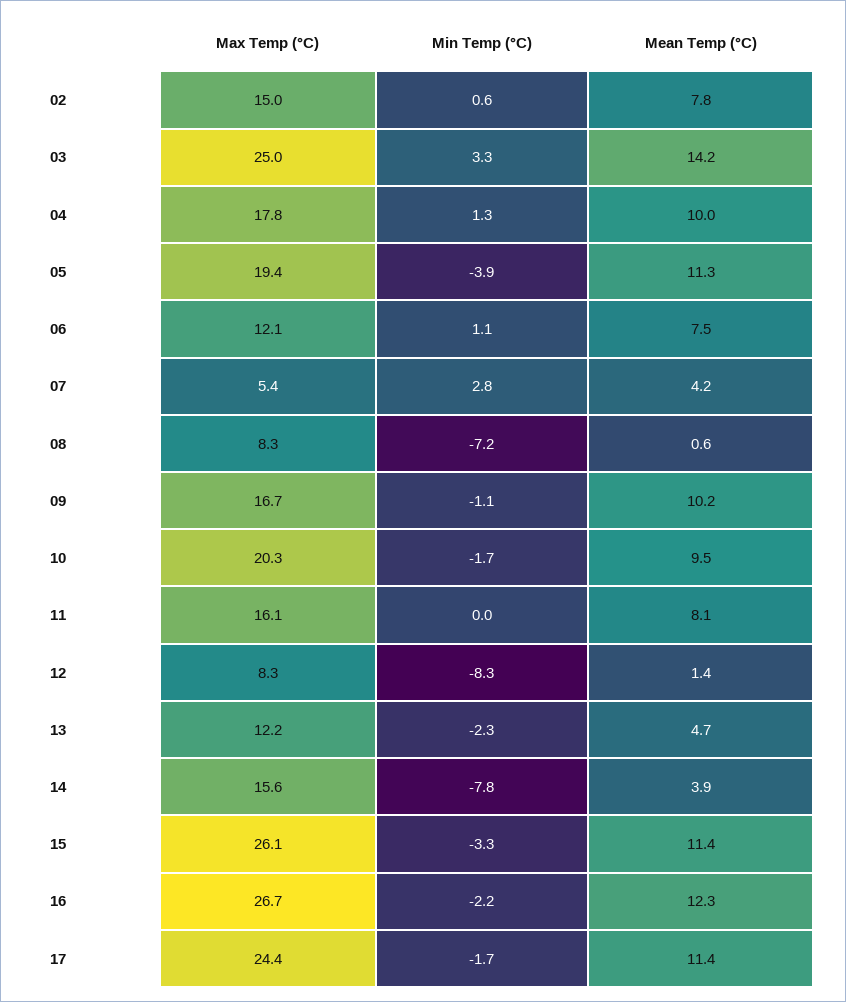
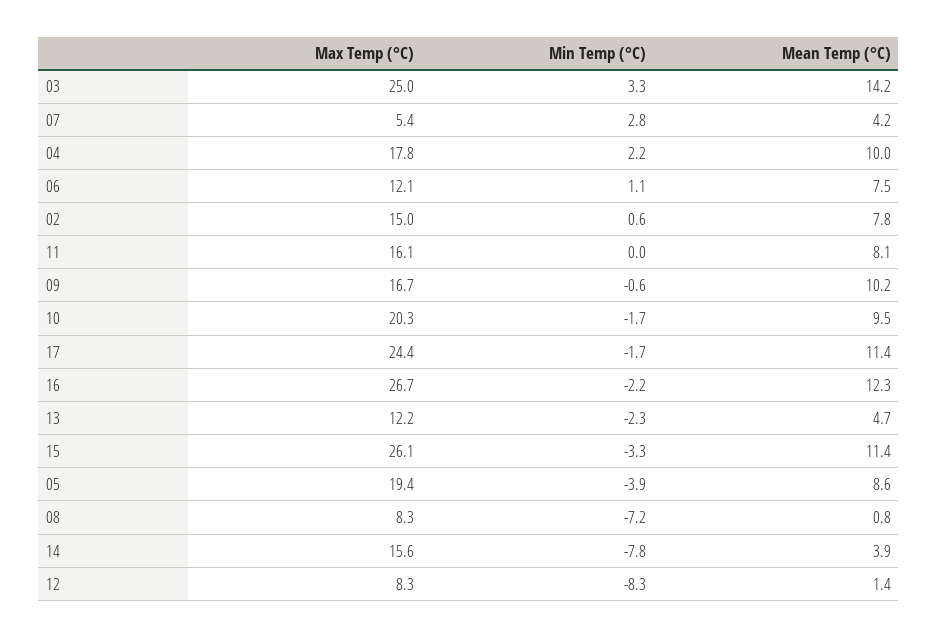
Min Temp (°C), 04: 1.3 -> 2.2
Mean Temp (°C), 05: 11.3 -> 8.6
Mean Temp (°C), 08: 0.6 -> 0.8
Min Temp (°C), 09: -1.1 -> -0.6

